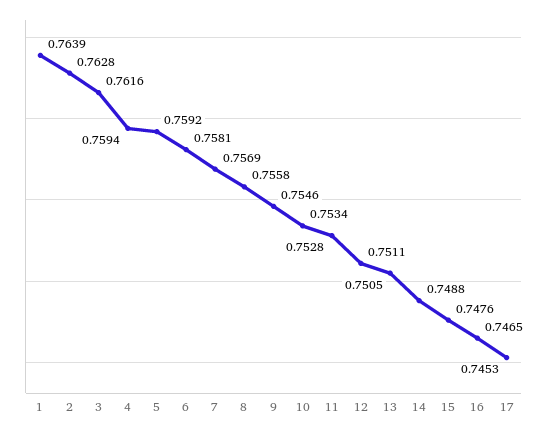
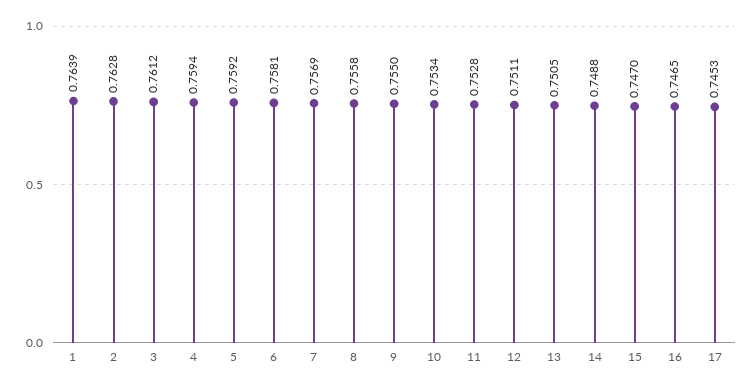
3: 0.7616 -> 0.7612
9: 0.7546 -> 0.755
15: 0.7476 -> 0.747

